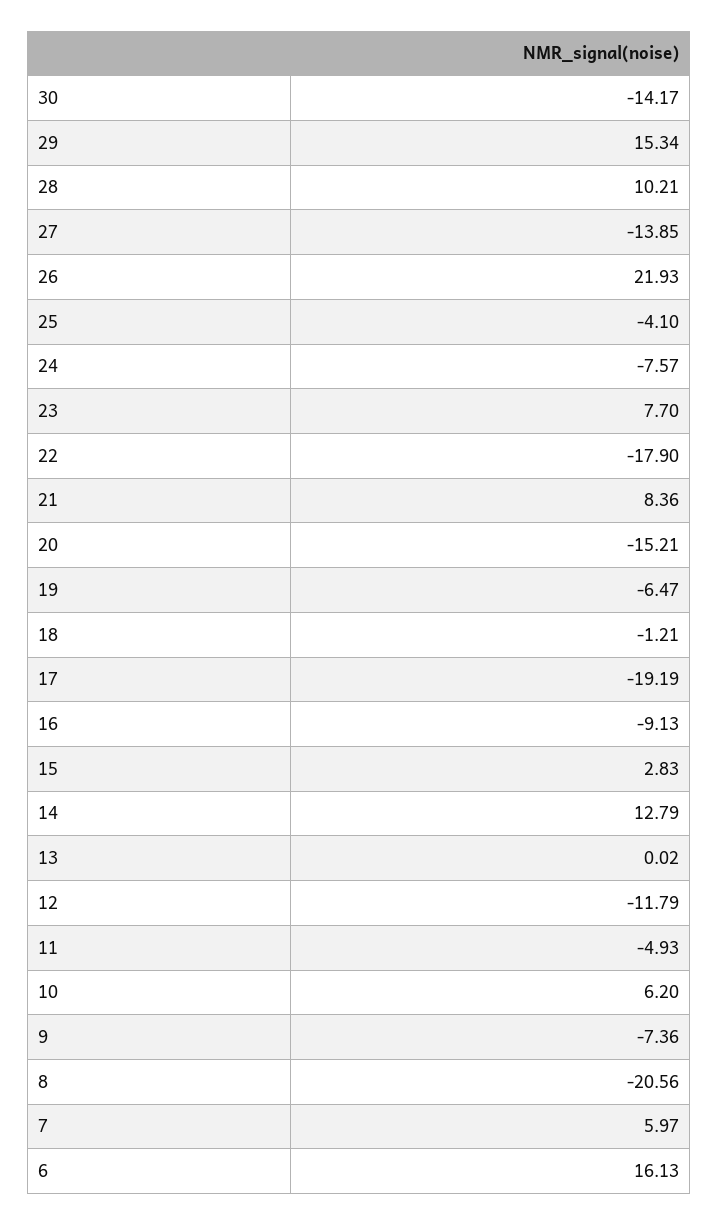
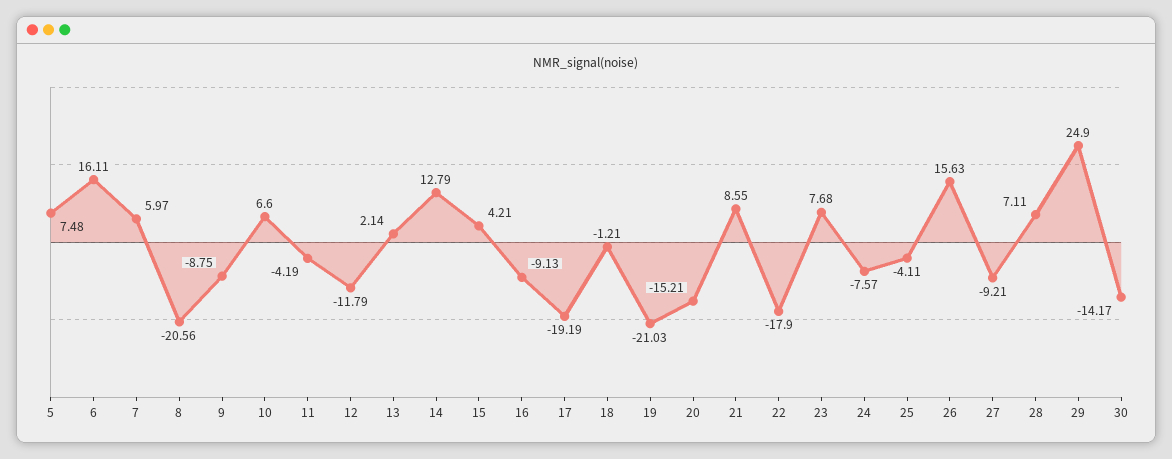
29: 15.34 -> 24.9
28: 10.21 -> 7.11
27: -13.85 -> -9.21
26: 21.93 -> 15.63
25: -4.1 -> -4.11
23: 7.7 -> 7.68
21: 8.36 -> 8.55
19: -6.47 -> -21.03
15: 2.83 -> 4.21
13: 0.02 -> 2.14
11: -4.93 -> -4.19
10: 6.2 -> 6.6
9: -7.36 -> -8.75
6: 16.13 -> 16.11
5: none -> 7.48

